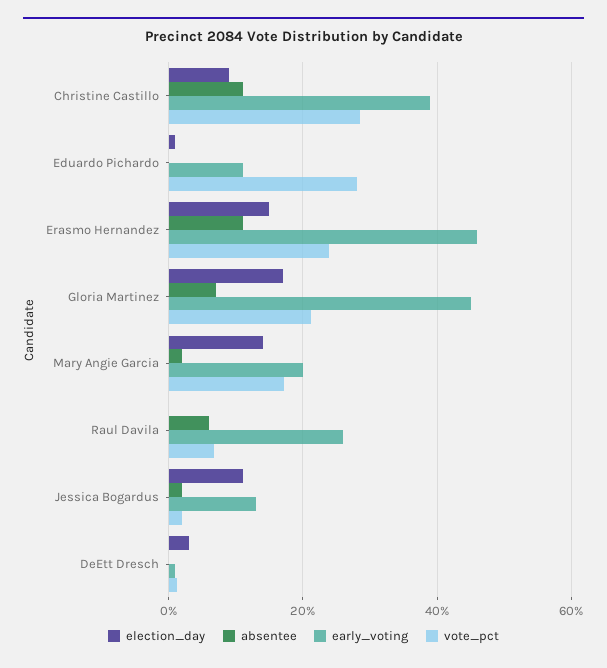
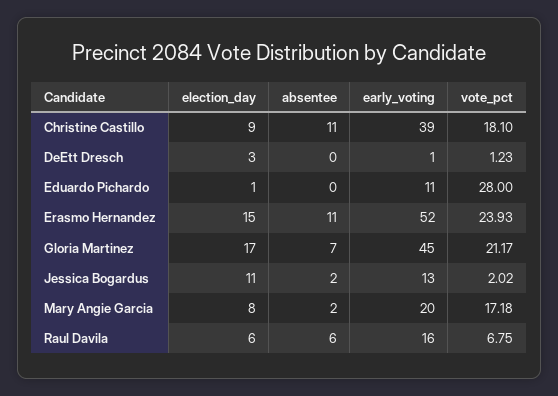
vote_pct, Christine Castillo: 28 -> 18.1
early_voting, Erasmo Hernandez: 46 -> 52
election_day, Mary Angie Garcia: 14 -> 8
election_day, Raul Davila: 0 -> 6
early_voting, Raul Davila: 26 -> 16

